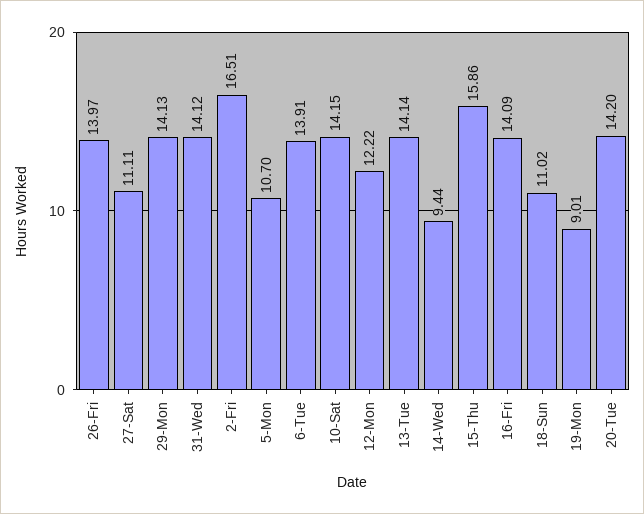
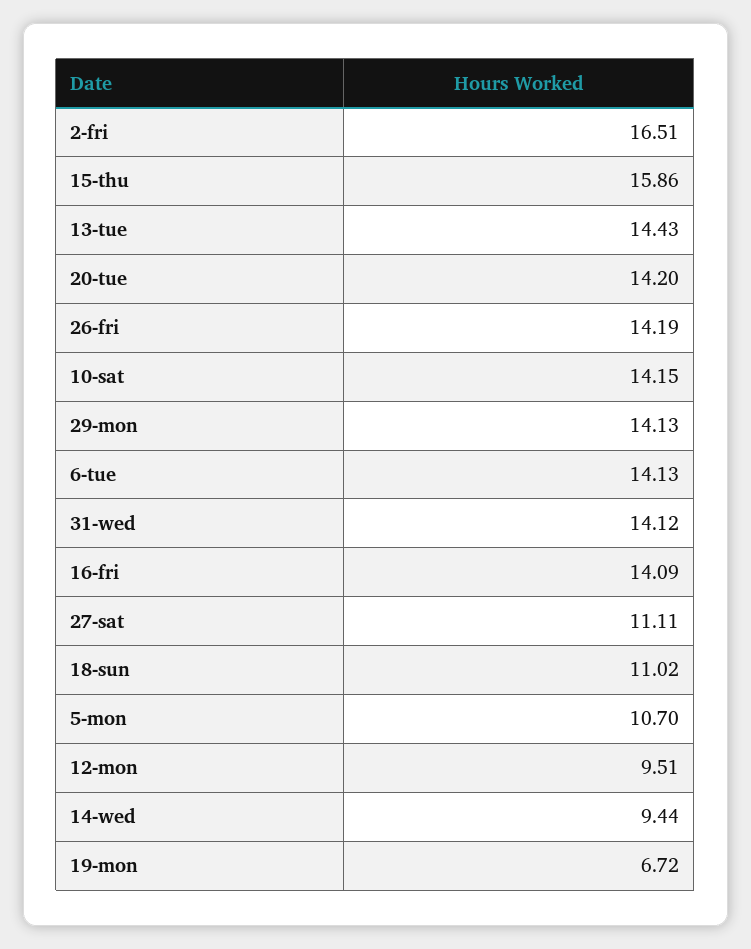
26-Fri: 13.97 -> 14.19
6-Tue: 13.91 -> 14.13
12-Mon: 12.22 -> 9.51
13-Tue: 14.14 -> 14.43
19-Mon: 9.01 -> 6.72

